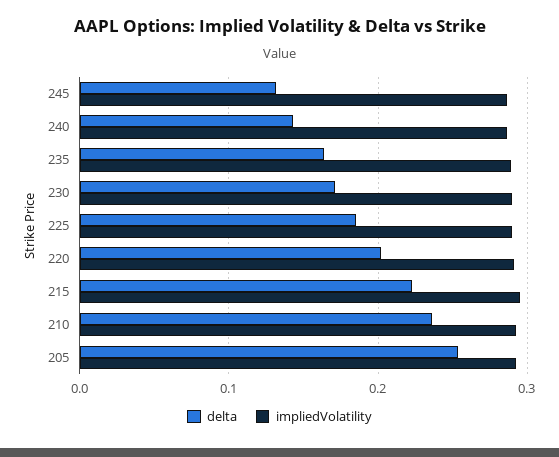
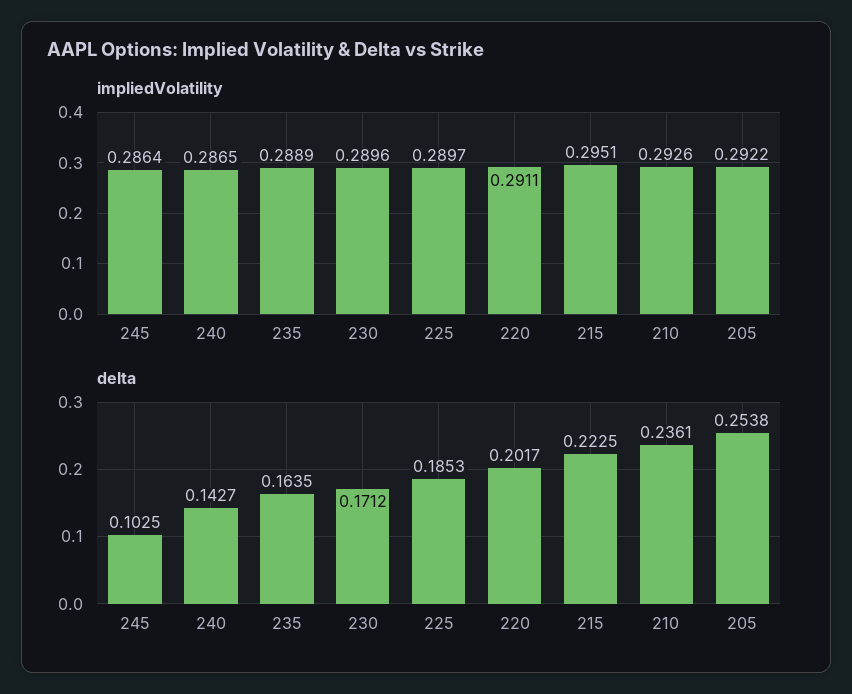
delta, 245: 0.13 -> 0.1025

